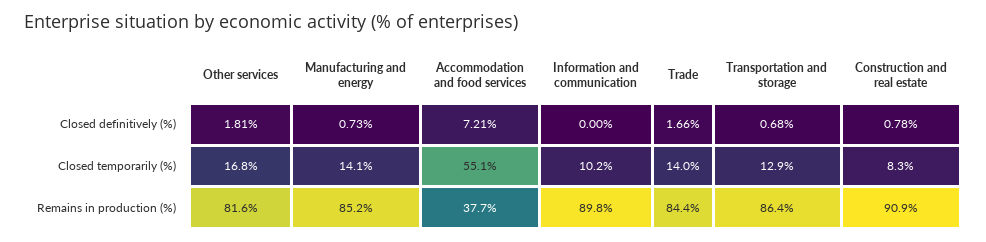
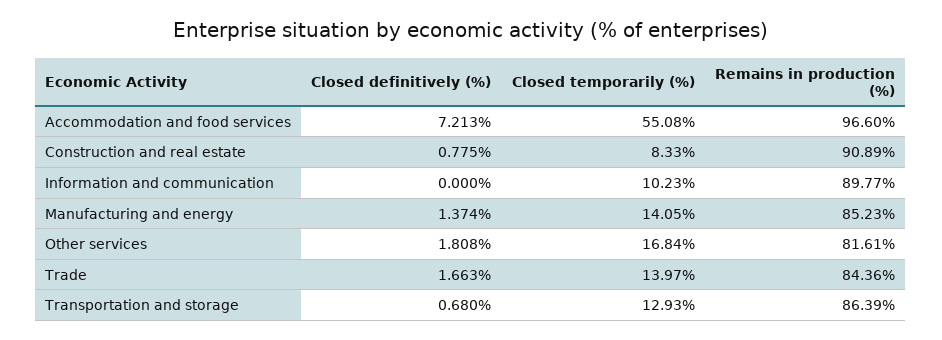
Manufacturing and energy, Closed definitively (%): 0.73 -> 1.374
Accommodation and food services, Remains in production (%): 37.7 -> 96.6

